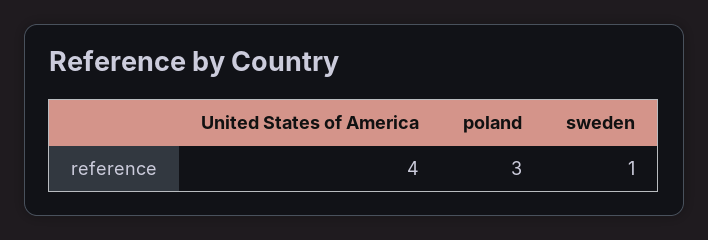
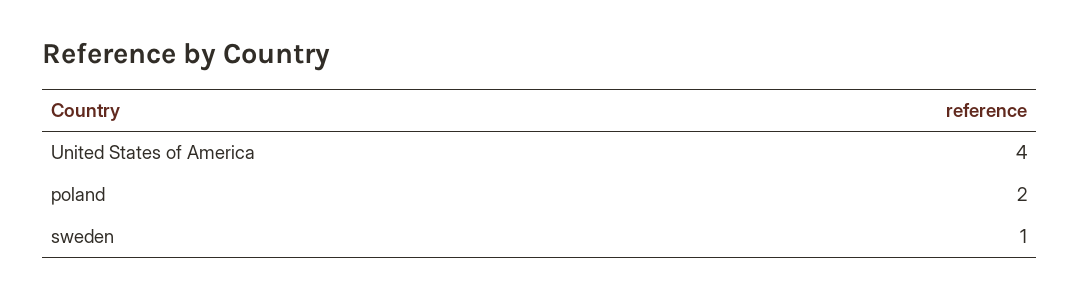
poland: 3 -> 2

